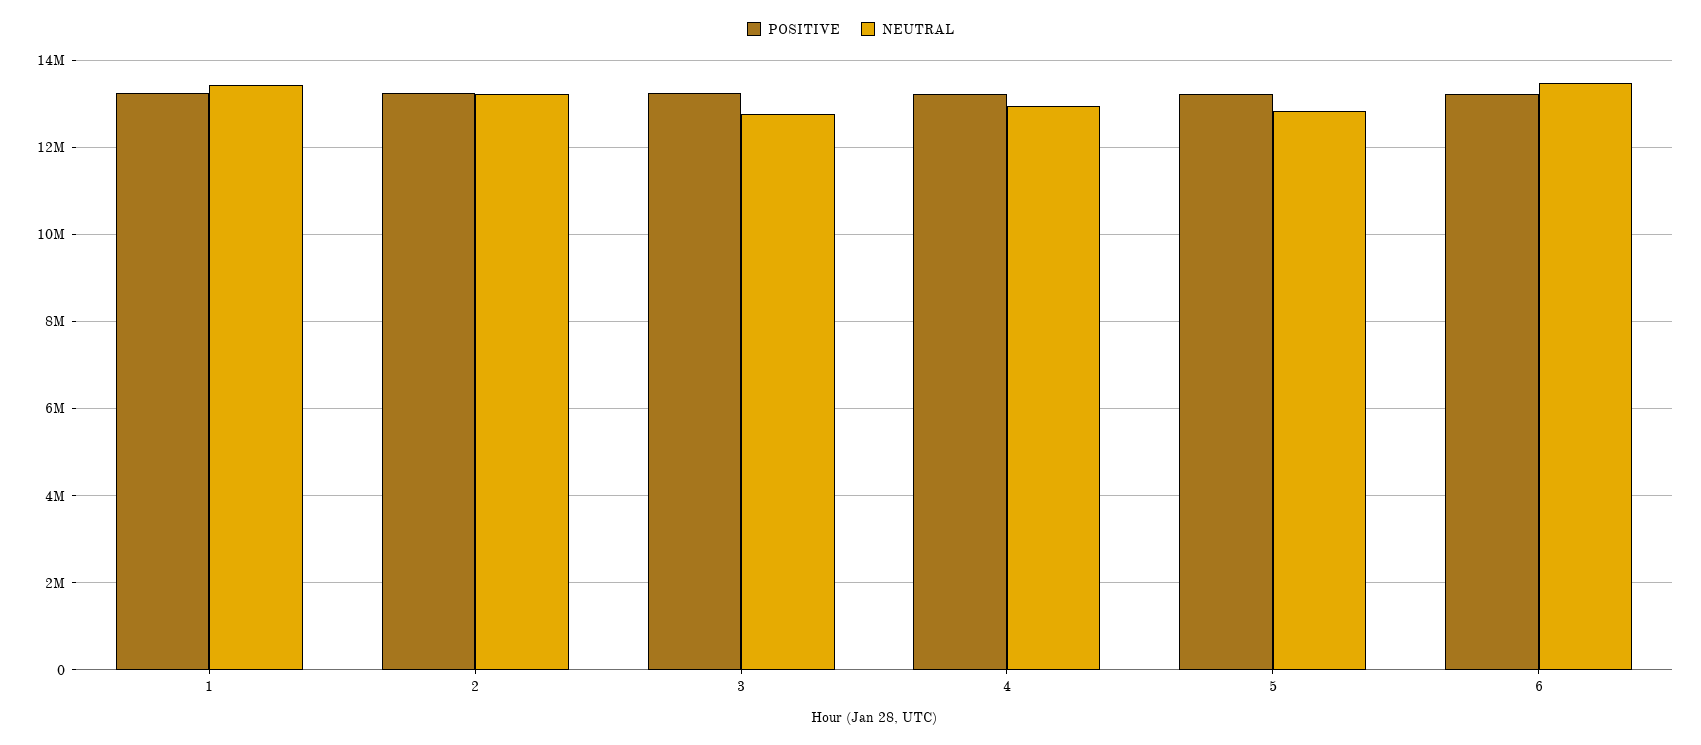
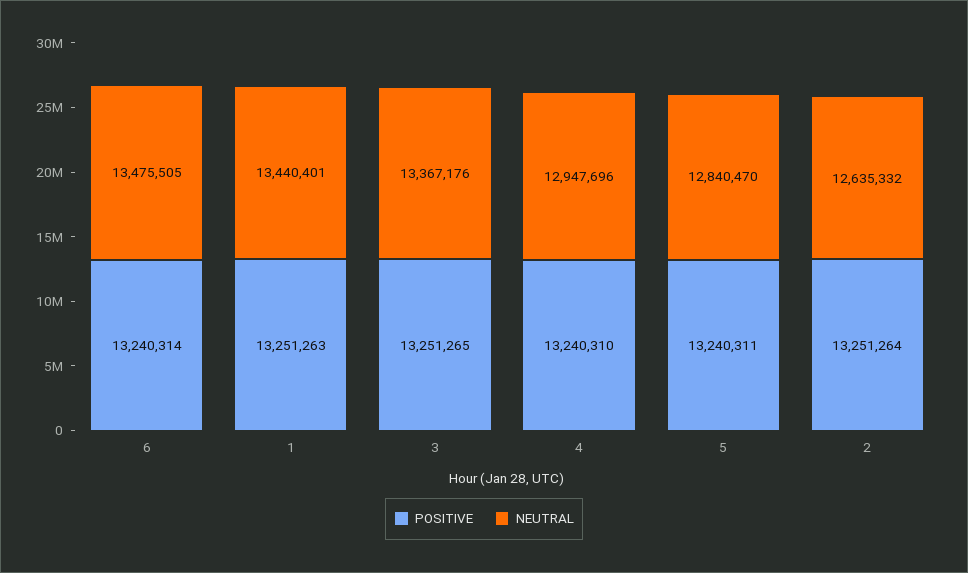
NEUTRAL, 2: 13200000 -> 12635332
NEUTRAL, 3: 12800000 -> 13367176

